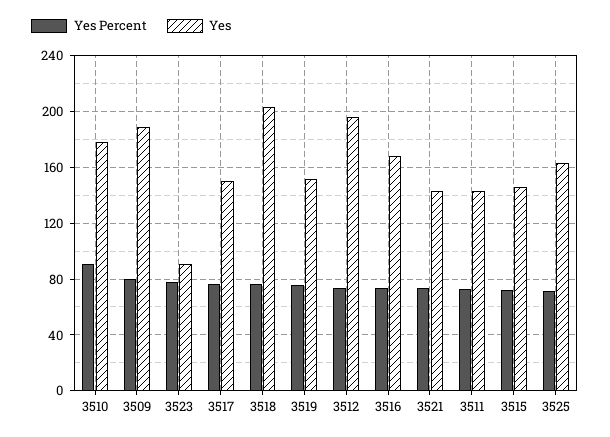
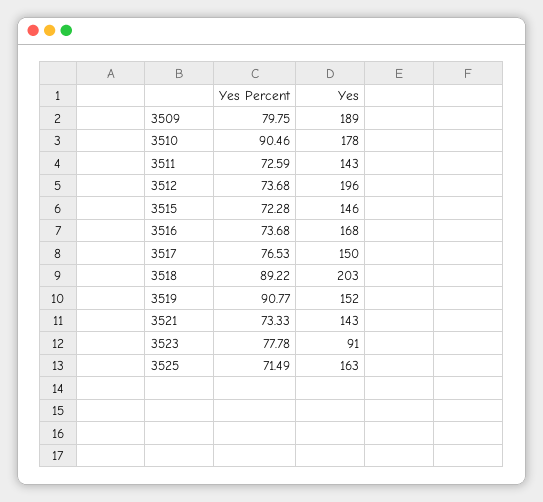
Yes Percent, 3518: 75 -> 89.22
Yes Percent, 3519: 75 -> 90.77

